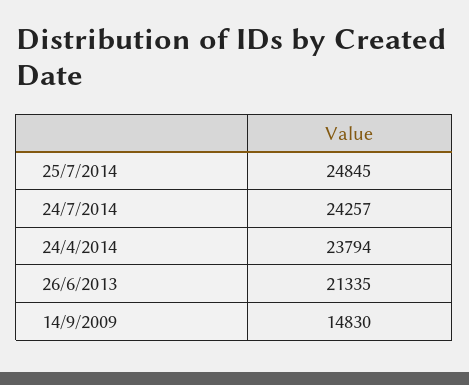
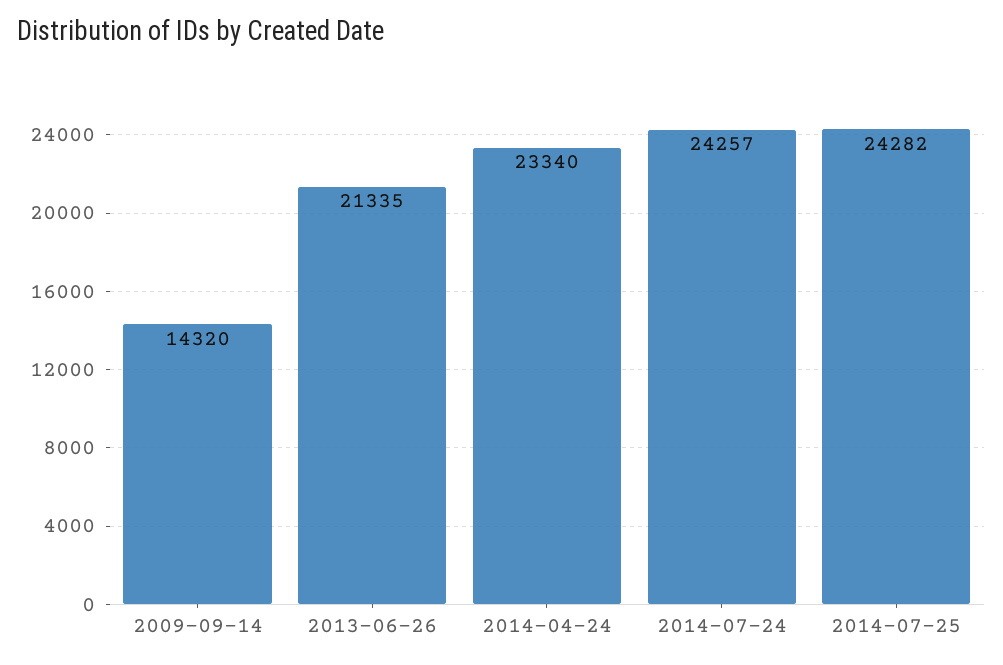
25/7/2014: 24845 -> 24282
24/4/2014: 23794 -> 23340
14/9/2009: 14830 -> 14320

